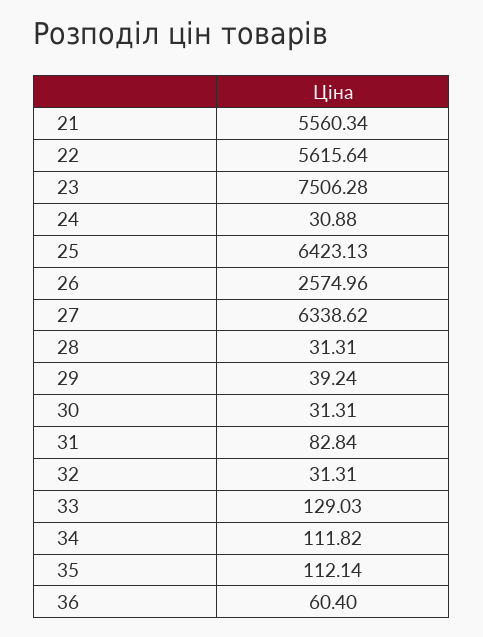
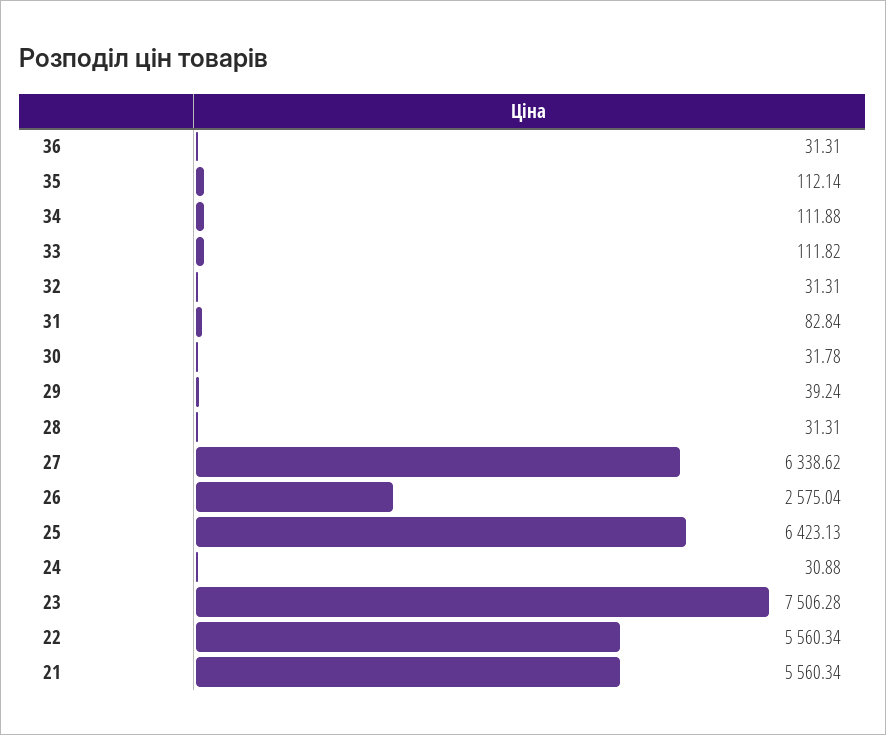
22: 5615.64 -> 5560.34
26: 2574.96 -> 2575.04
30: 31.31 -> 31.78
33: 129.03 -> 111.82
34: 111.82 -> 111.88
36: 60.4 -> 31.31

